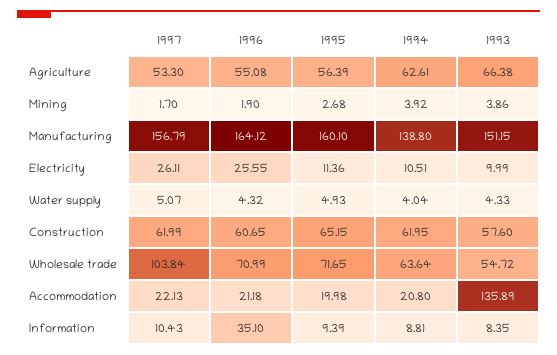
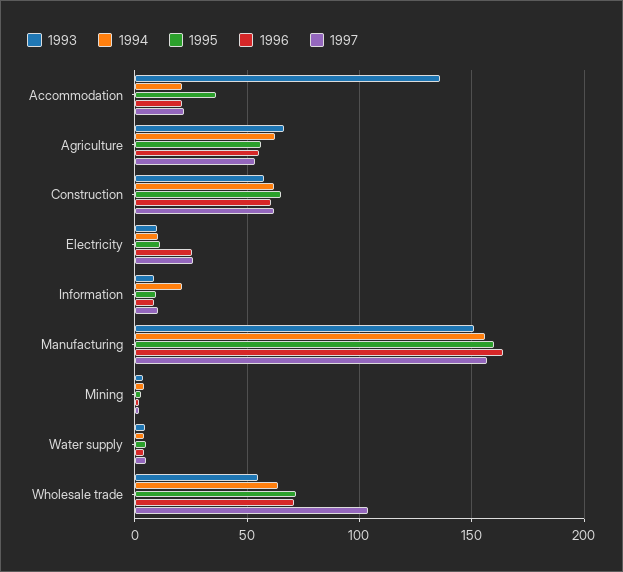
1994, Manufacturing: 138.8 -> 155
1995, Accommodation: 19.98 -> 35
1996, Information: 35.1 -> 10
1994, Information: 8.81 -> 20

